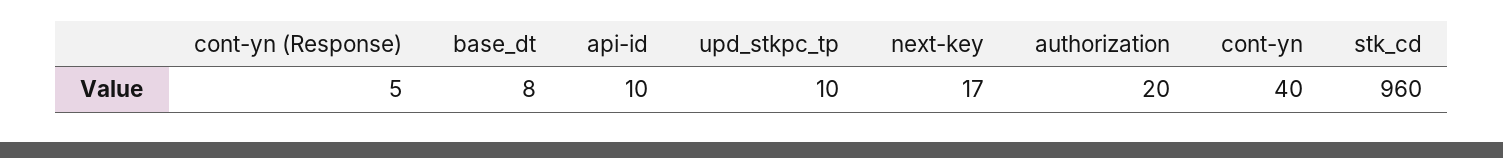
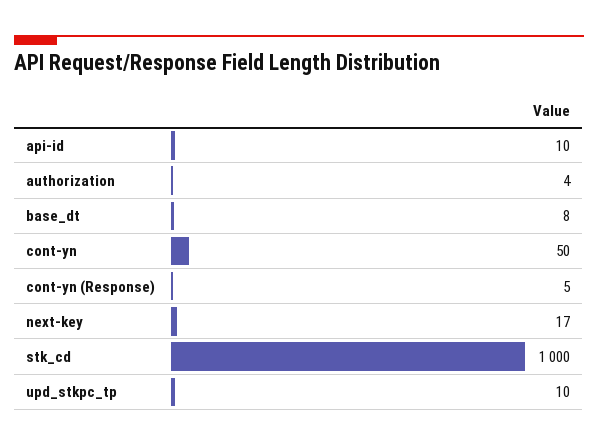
authorization: 20 -> 4
cont-yn: 40 -> 50
stk_cd: 960 -> 1000

